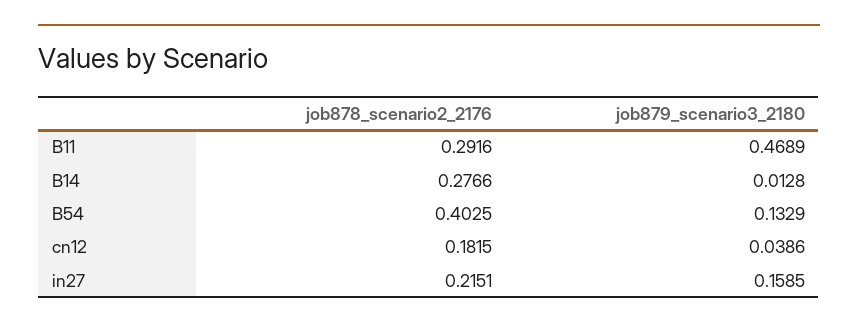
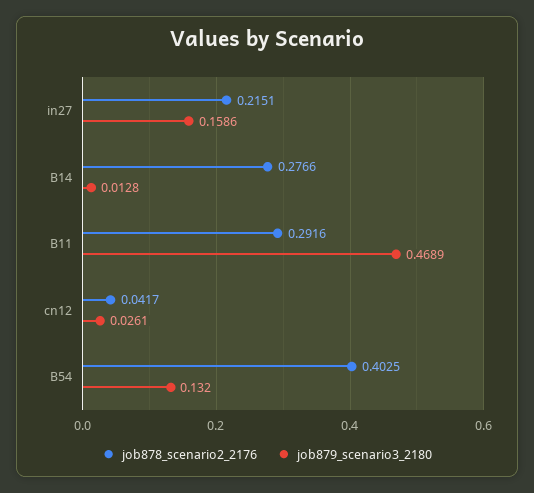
job879_scenario3_2180, B54: 0.1329 -> 0.132
job878_scenario2_2176, cn12: 0.1815 -> 0.0417
job879_scenario3_2180, cn12: 0.0386 -> 0.0261
job879_scenario3_2180, in27: 0.1585 -> 0.1586

